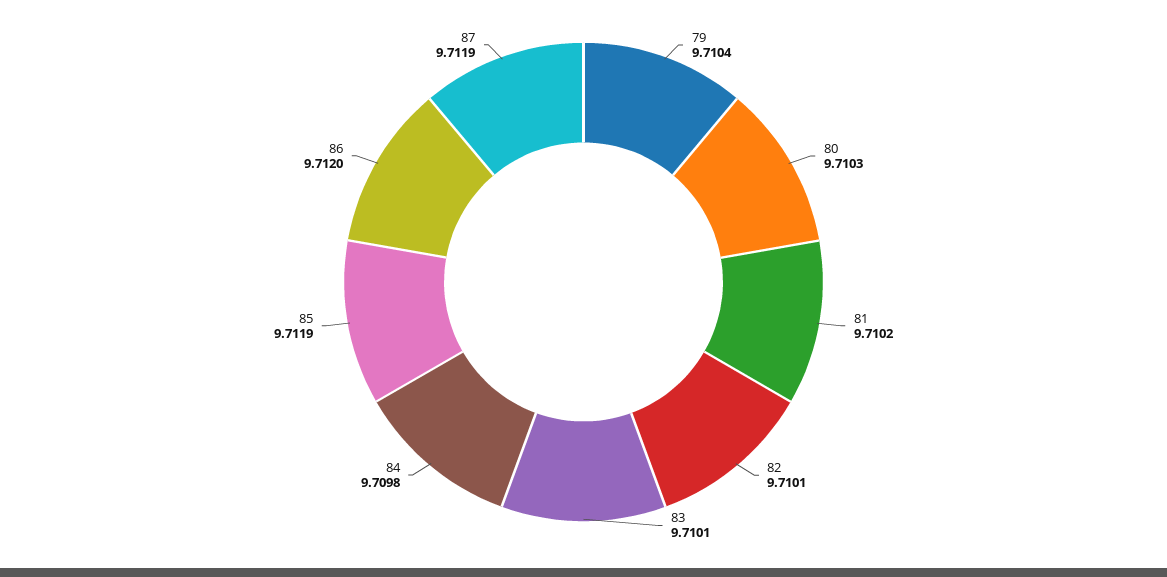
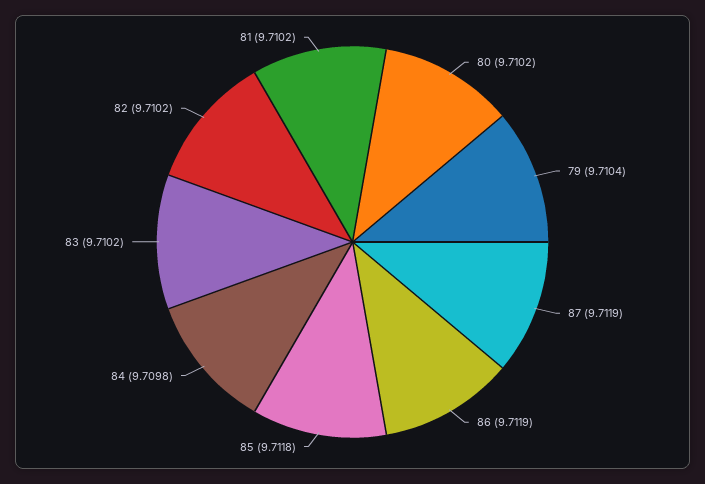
80: 9.7103 -> 9.7102
82: 9.7101 -> 9.7102
83: 9.7101 -> 9.7102
85: 9.7119 -> 9.7118
86: 9.712 -> 9.7119

